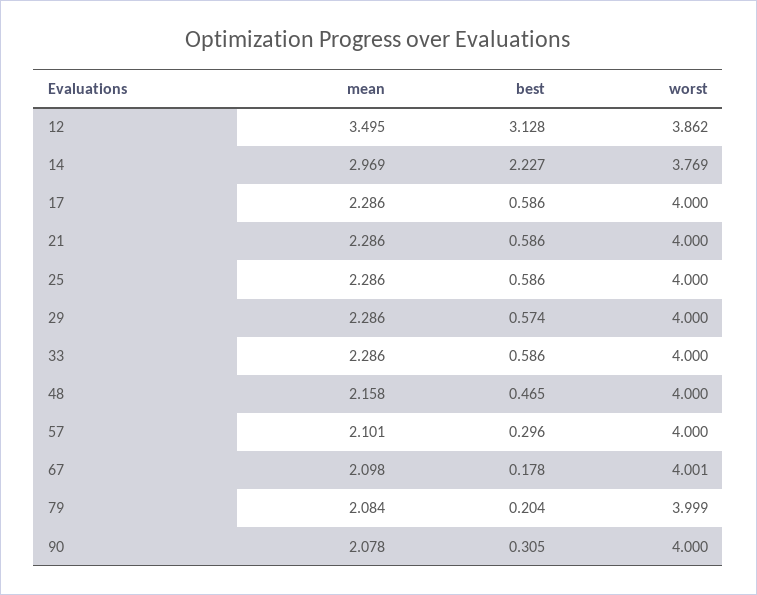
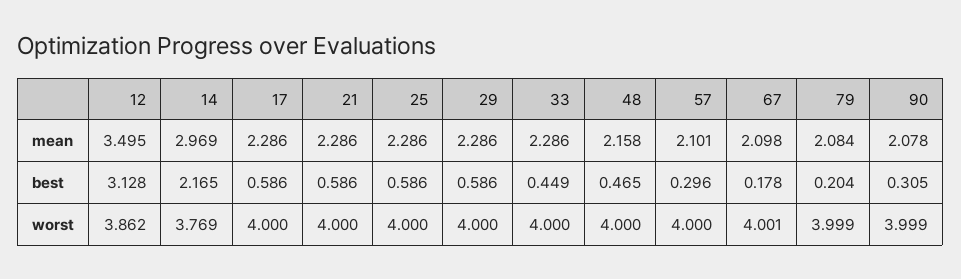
best, 14: 2.227 -> 2.165
best, 29: 0.574 -> 0.586
best, 33: 0.586 -> 0.449
worst, 90: 4 -> 3.999

